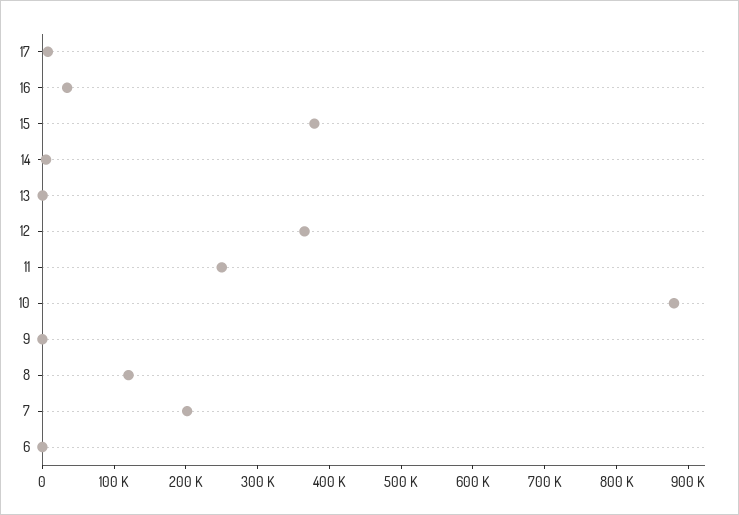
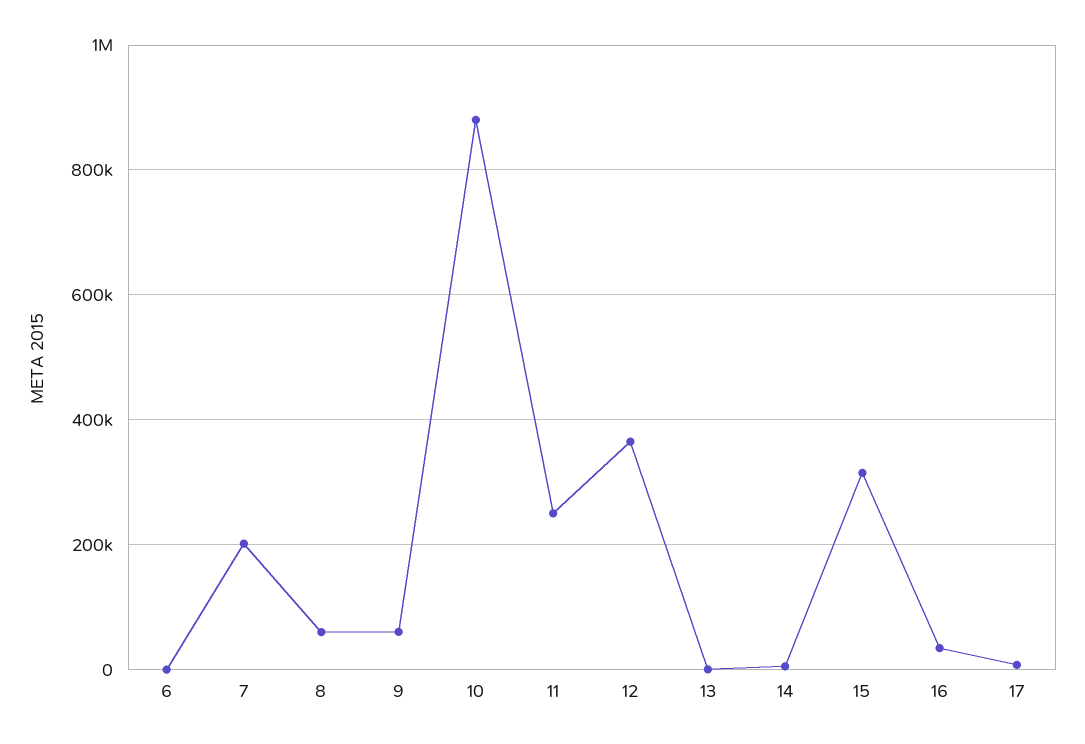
15: 380000 -> 320000
9: 0 -> 60000
8: 120000 -> 60000

